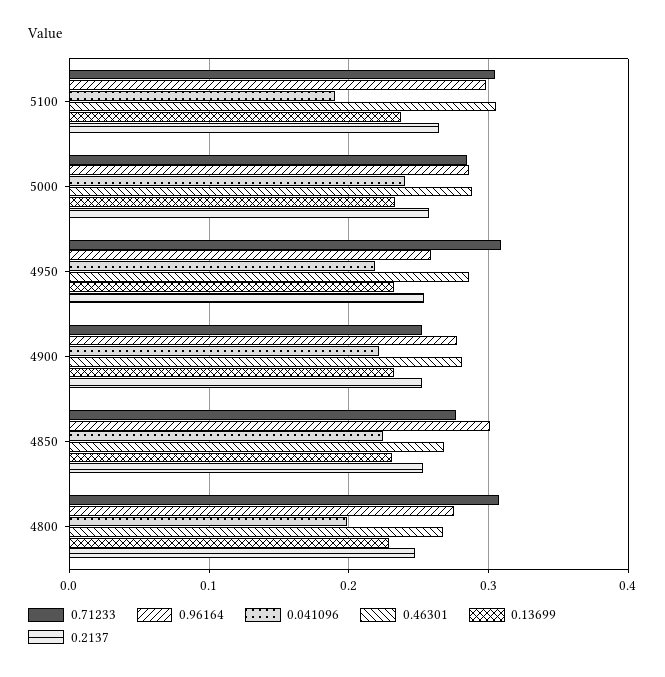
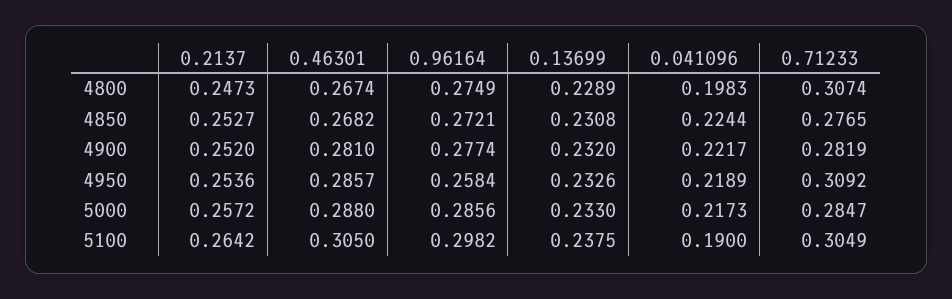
0.041096, 5000: 0.24 -> 0.2173
0.71233, 4900: 0.25 -> 0.2819
0.96164, 4850: 0.3 -> 0.2721

